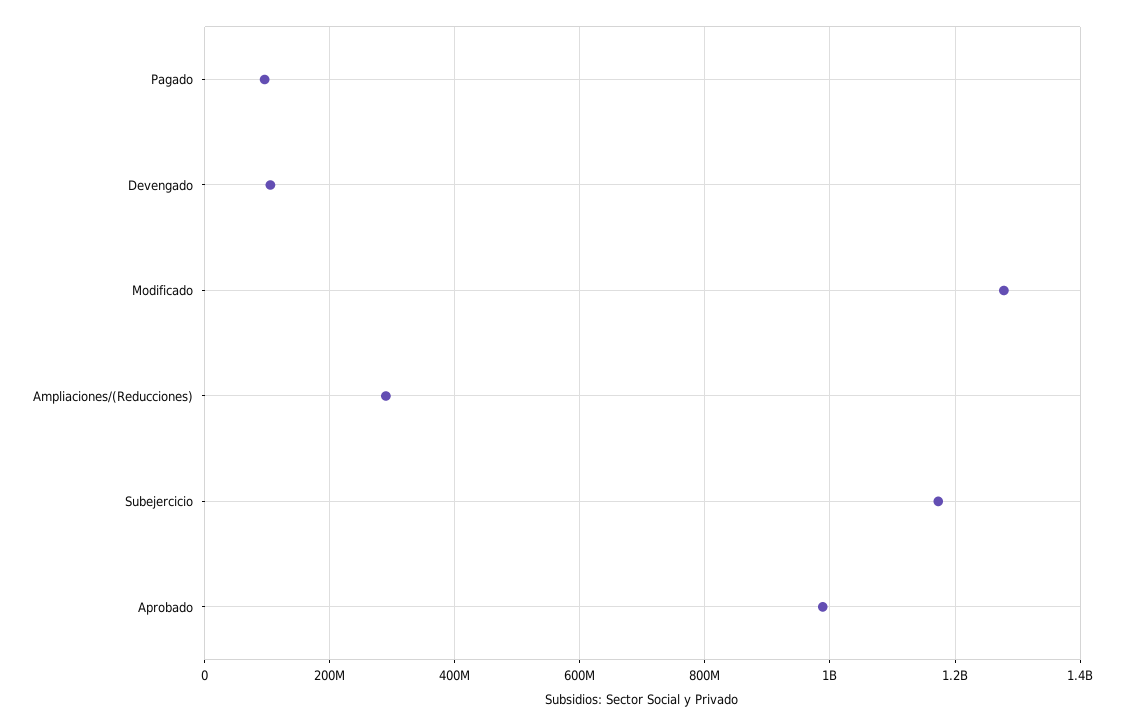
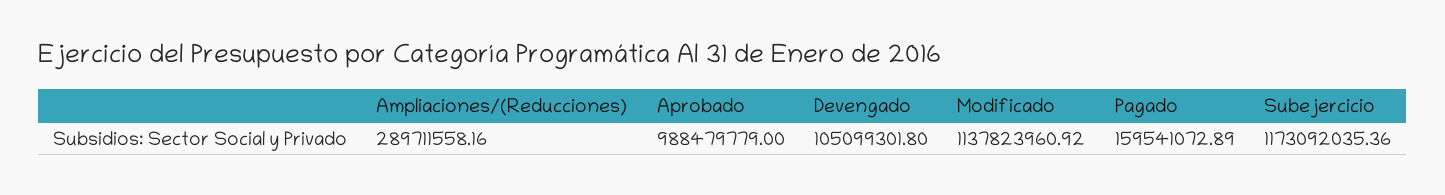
Pagado: 100000000 -> 159541072.89
Modificado: 1280000000 -> 1137823960.92

